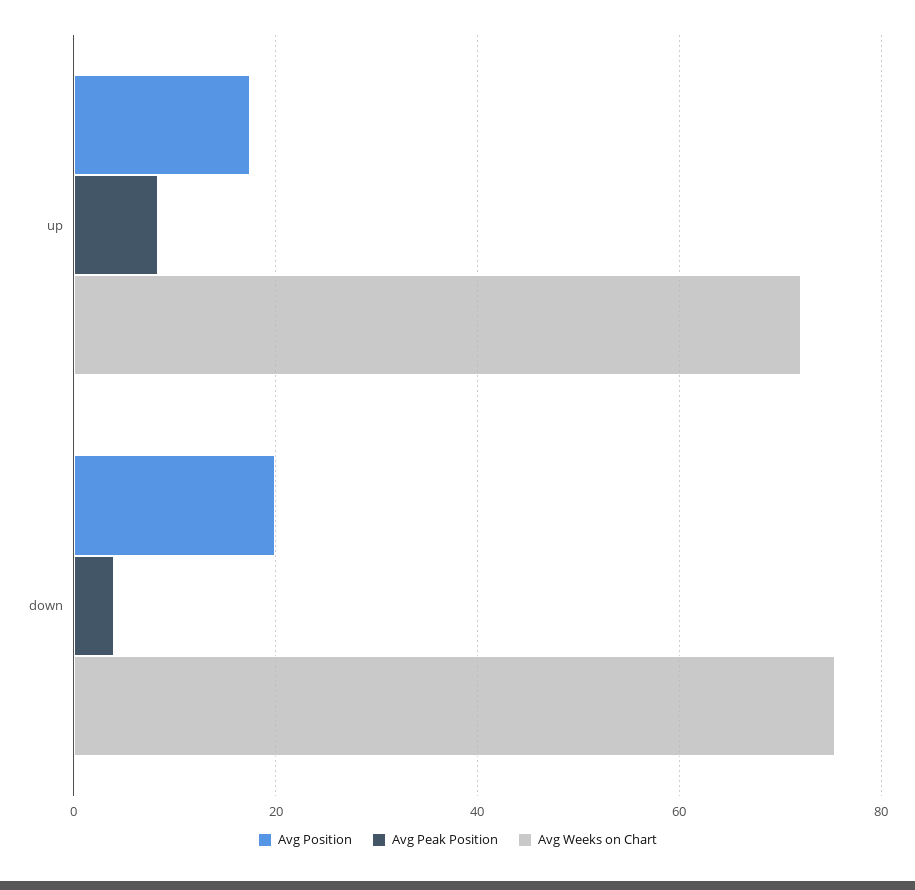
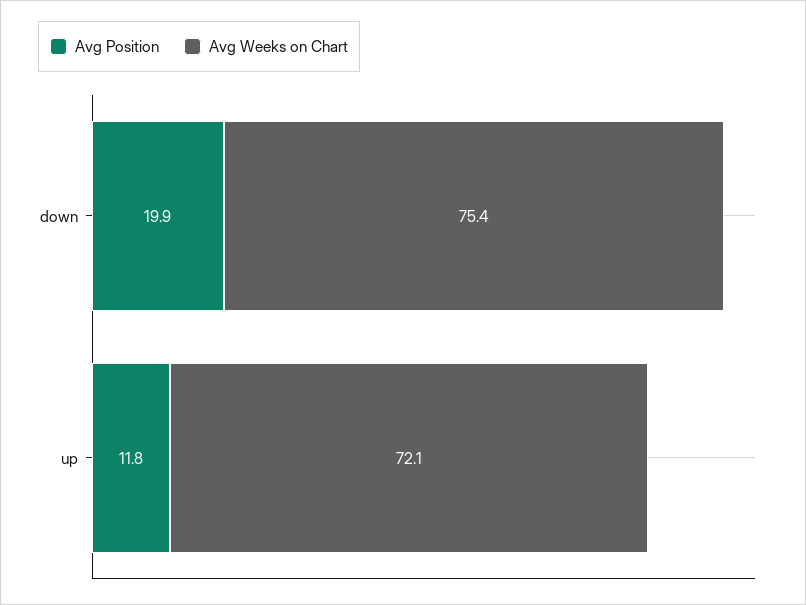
Avg Position, up: 18 -> 11.8
Avg Peak Position, up: 8 -> none
Avg Peak Position, down: 4 -> none

